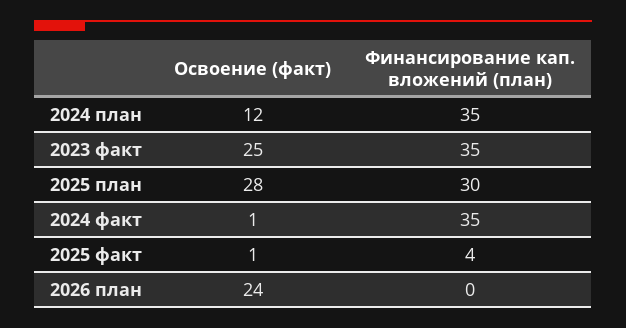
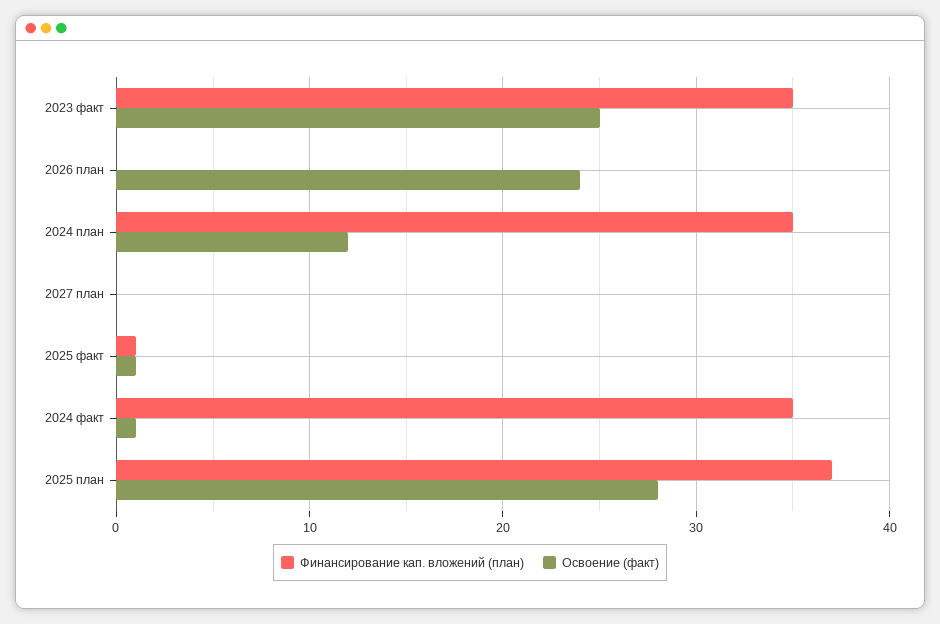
Финансирование кап. вложений (план), 2025 план: 30 -> 37
Финансирование кап. вложений (план), 2025 факт: 4 -> 1
Финансирование кап. вложений (план), 2027 план: none -> 0
Освоение (факт), 2027 план: none -> 0

